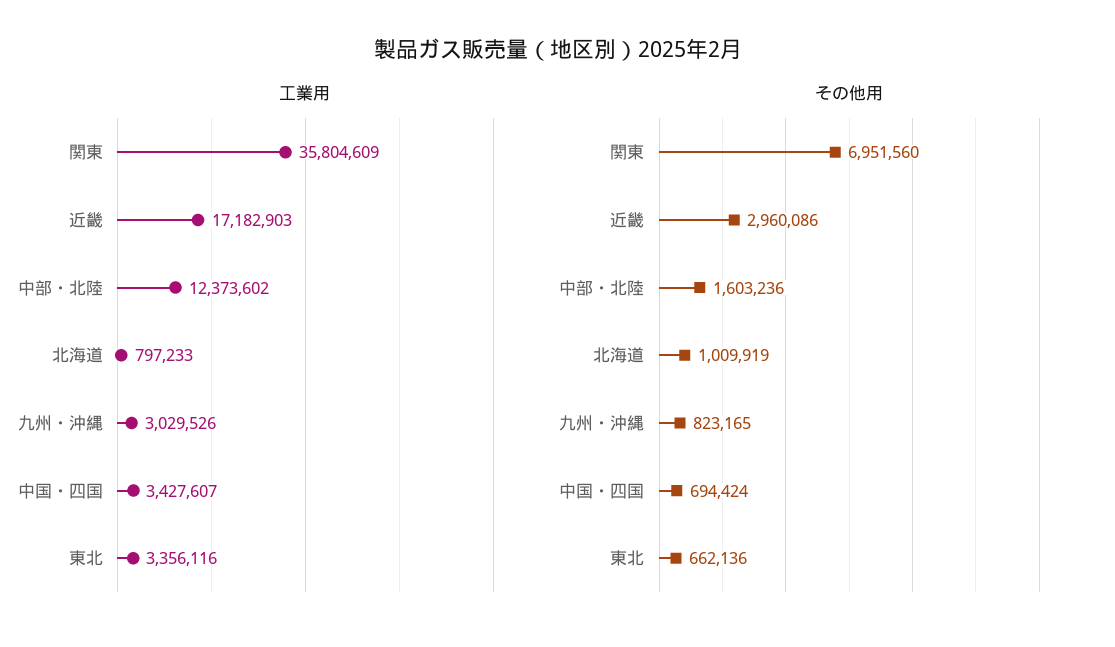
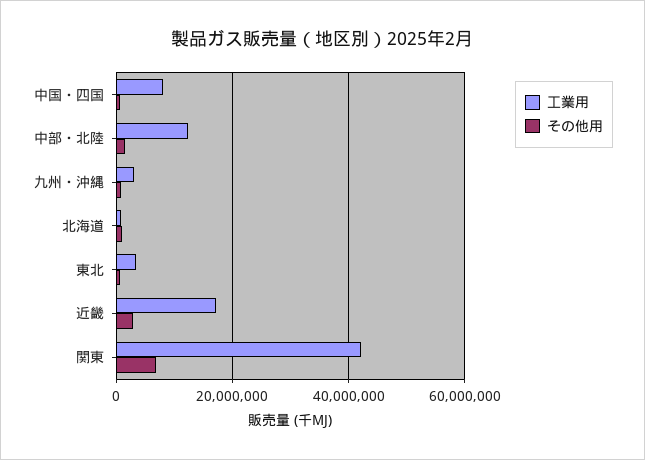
工業用, 関東: 35804609 -> 42000000
工業用, 中国・四国: 3427607 -> 8000000

